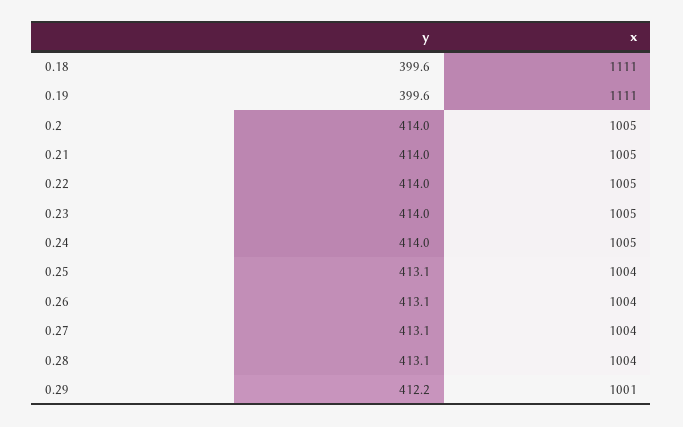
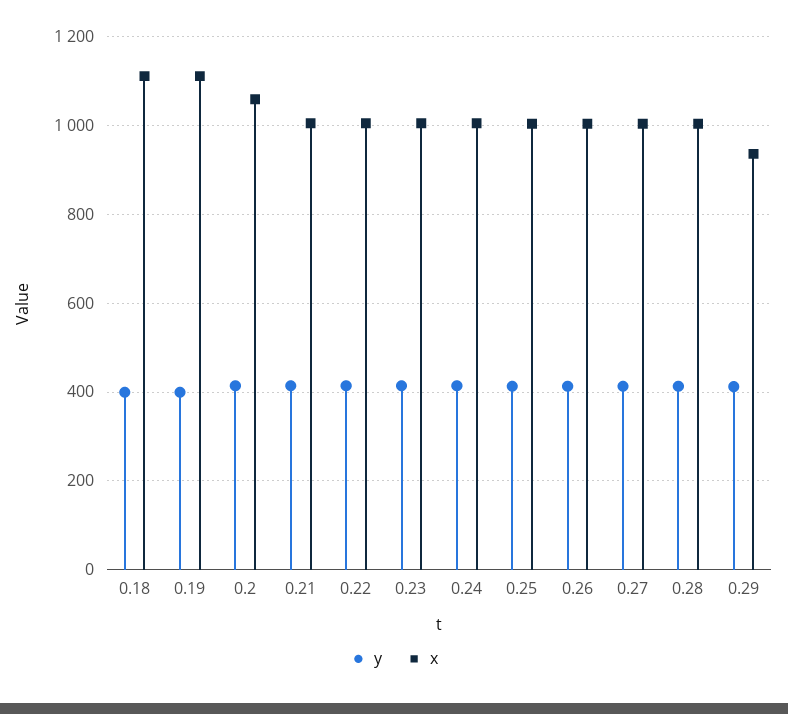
x, 0.2: 1005 -> 1060
x, 0.29: 1001 -> 940

